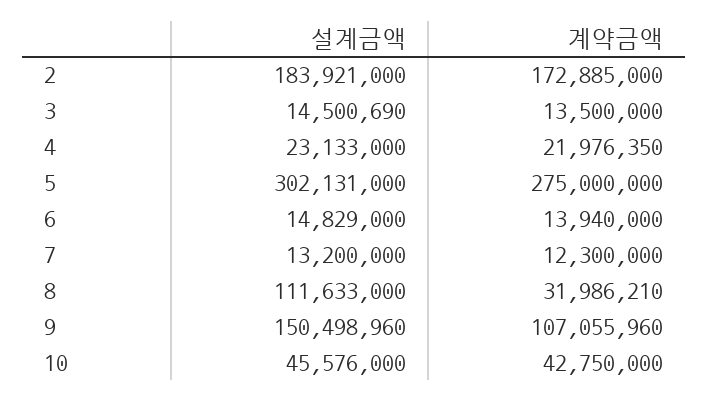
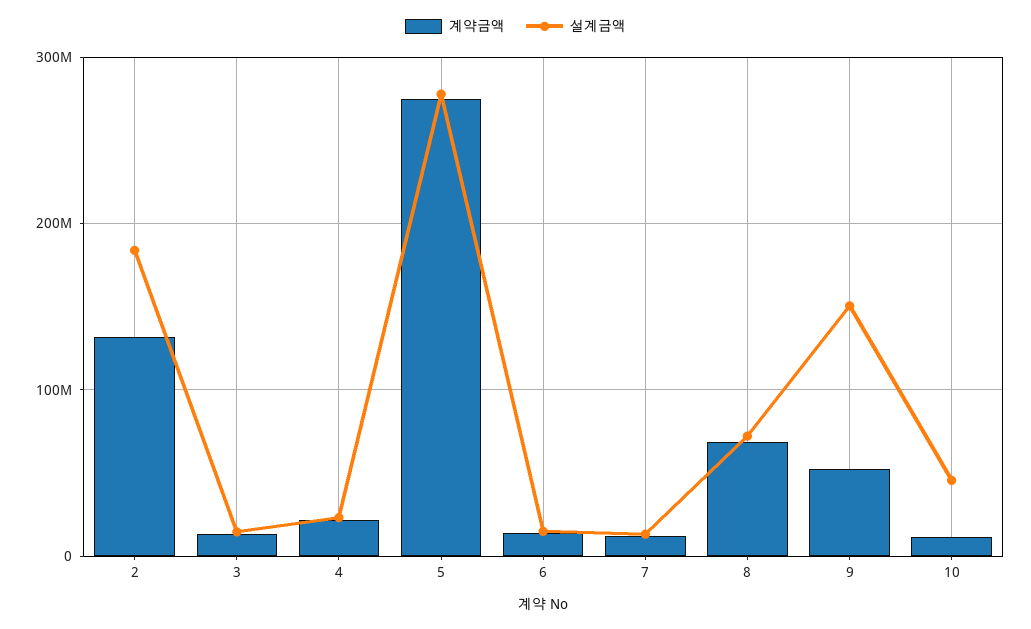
계약금액, 2: 172885000 -> 130000000
설계금액, 5: 302131000 -> 280000000
설계금액, 8: 111633000 -> 70000000
계약금액, 8: 31986210 -> 70000000
계약금액, 9: 107055960 -> 50000000
계약금액, 10: 42750000 -> 10000000

